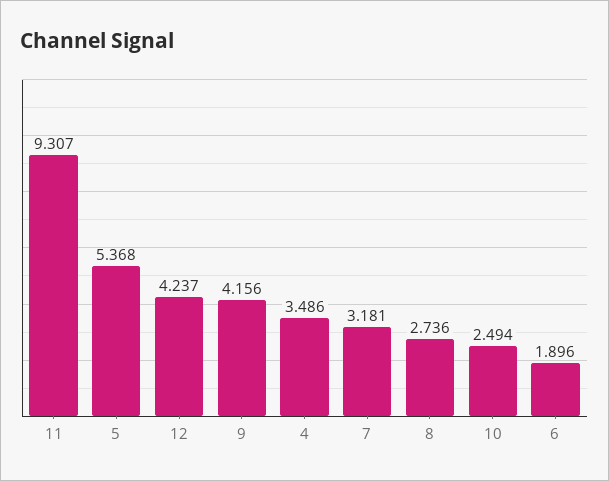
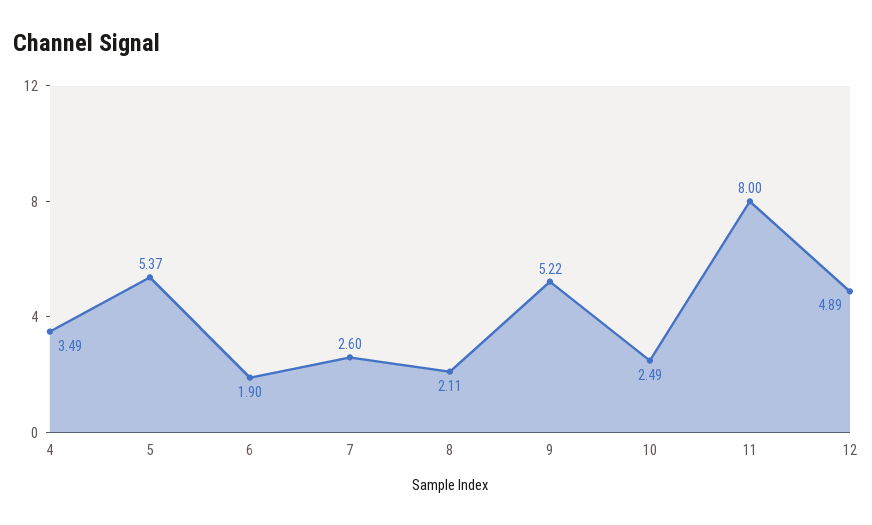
11: 9.307 -> 8
12: 4.237 -> 4.89
9: 4.156 -> 5.22
7: 3.181 -> 2.6
8: 2.736 -> 2.11

